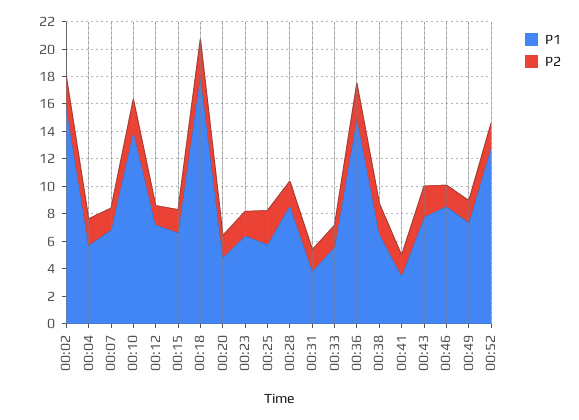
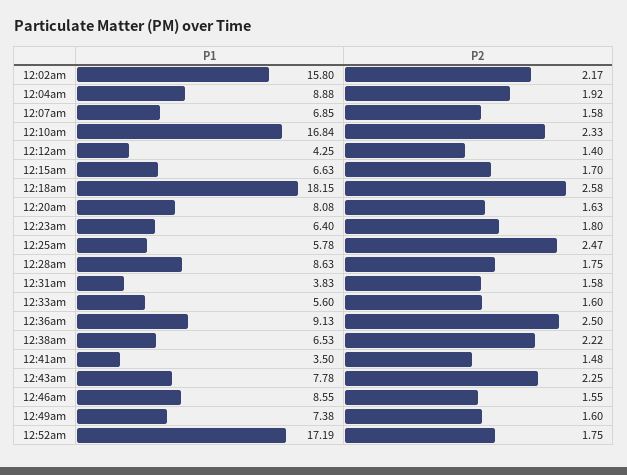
P1, 00:04: 6 -> 8.88
P1, 00:10: 14 -> 16.84
P1, 00:12: 7 -> 4.25
P1, 00:20: 5 -> 8.08
P1, 00:36: 15 -> 9.13
P1, 00:52: 13 -> 17.19

